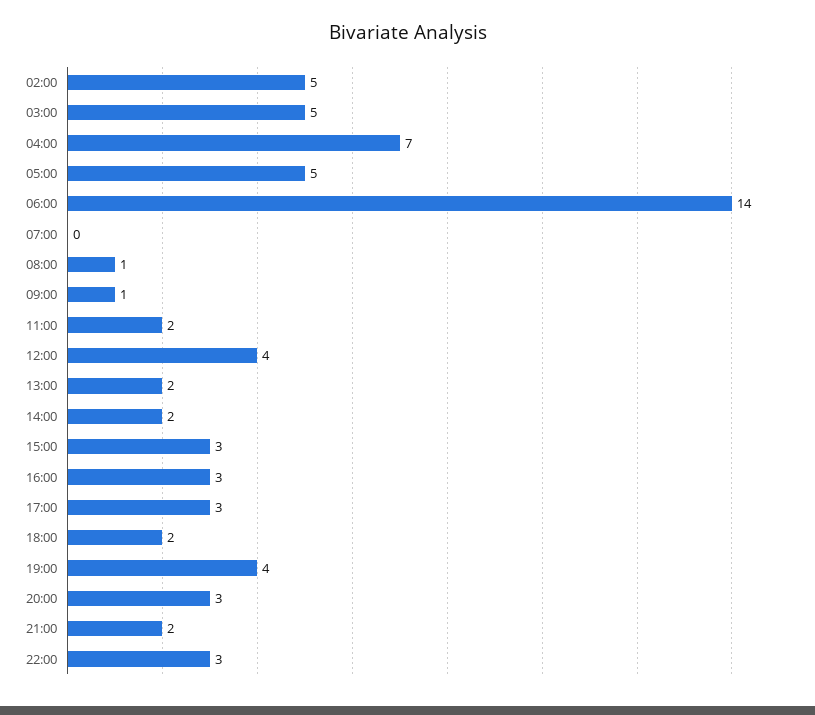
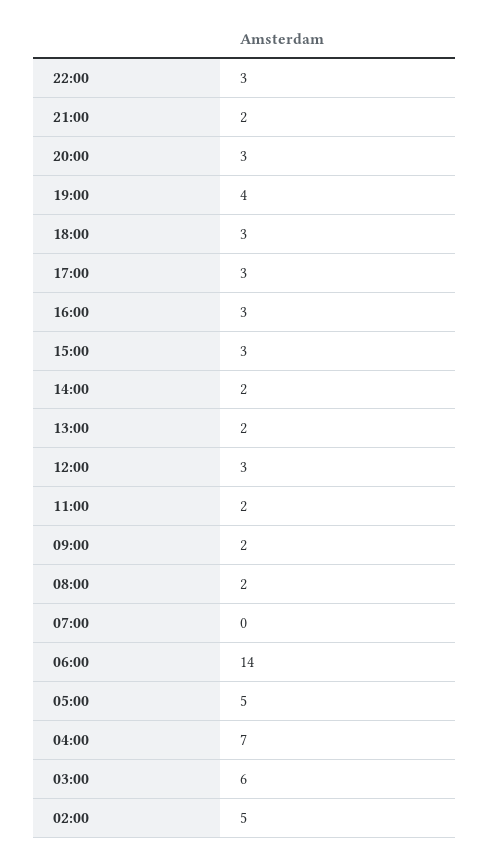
03:00: 5 -> 6
08:00: 1 -> 2
09:00: 1 -> 2
12:00: 4 -> 3
18:00: 2 -> 3

